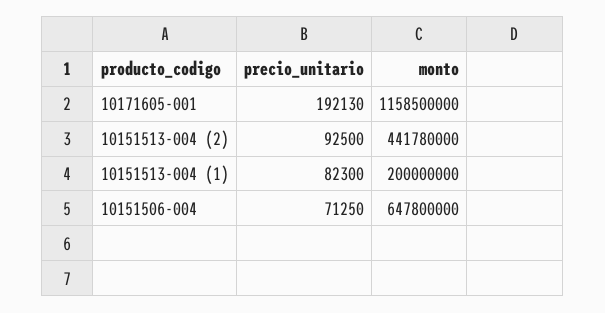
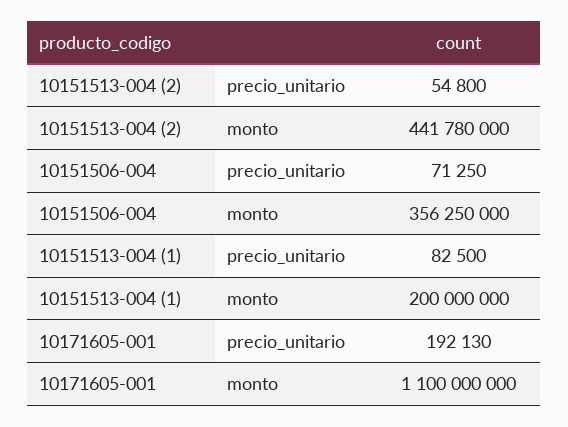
monto, 10171605-001: 1158500000 -> 1100000000
precio_unitario, 10151513-004 (2): 92500 -> 54800
precio_unitario, 10151513-004 (1): 82300 -> 82500
monto, 10151506-004: 647800000 -> 356250000

